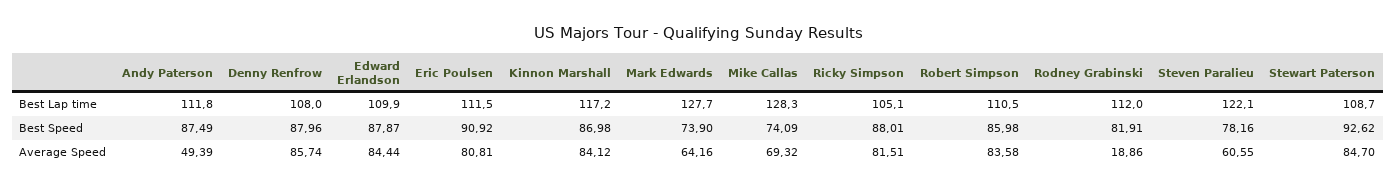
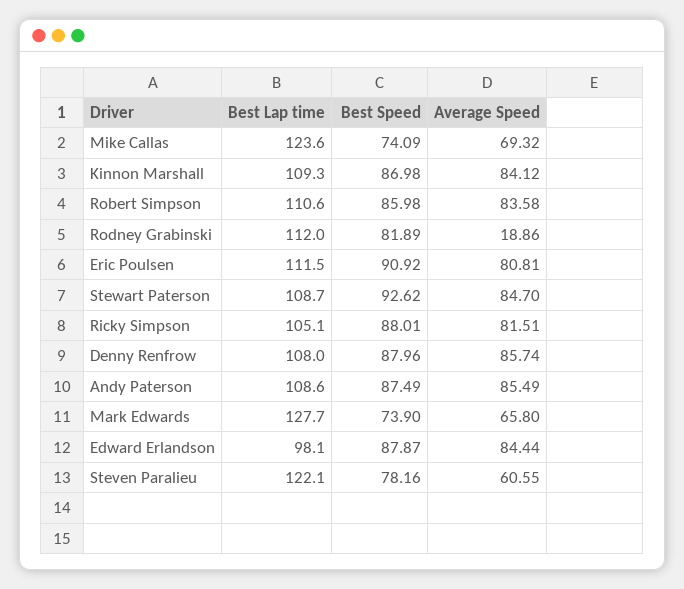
Andy Paterson, Best Lap time: 111.8 -> 108.6
Edward Erlandson, Best Lap time: 109.9 -> 98.1
Kinnon Marshall, Best Lap time: 117.2 -> 109.3
Mike Callas, Best Lap time: 128.3 -> 123.6
Robert Simpson, Best Lap time: 110.5 -> 110.6
Rodney Grabinski, Best Speed: 81.91 -> 81.89
Andy Paterson, Average Speed: 49.39 -> 85.49
Mark Edwards, Average Speed: 64.16 -> 65.8

